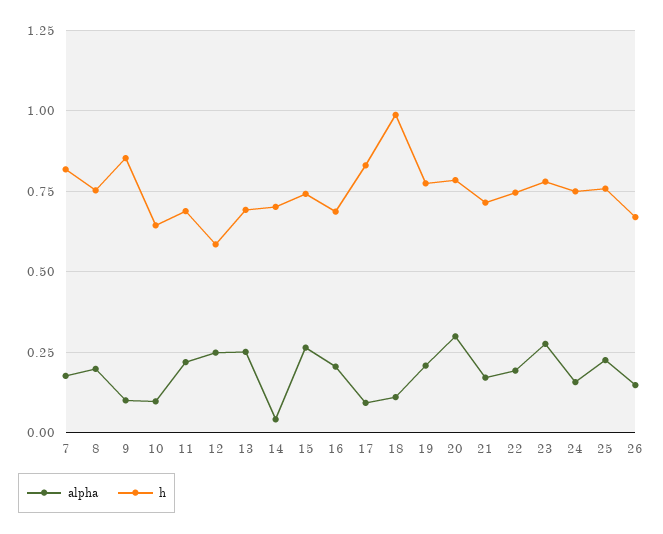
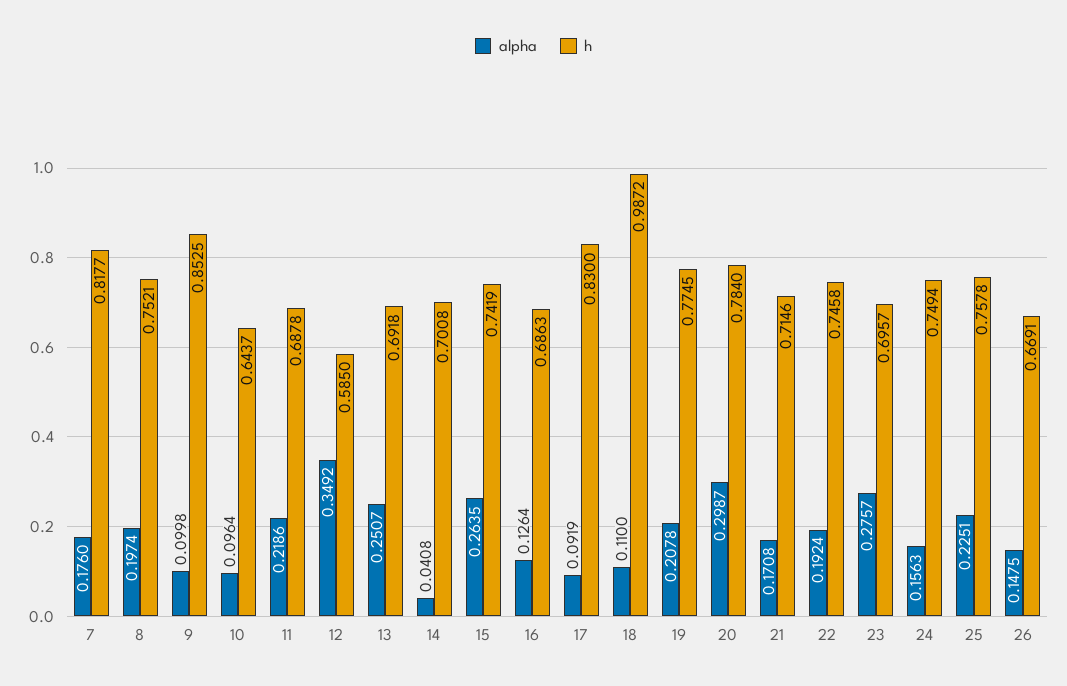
alpha, 12: 0.25 -> 0.3492
alpha, 16: 0.2 -> 0.1264
h, 23: 0.775 -> 0.6957

